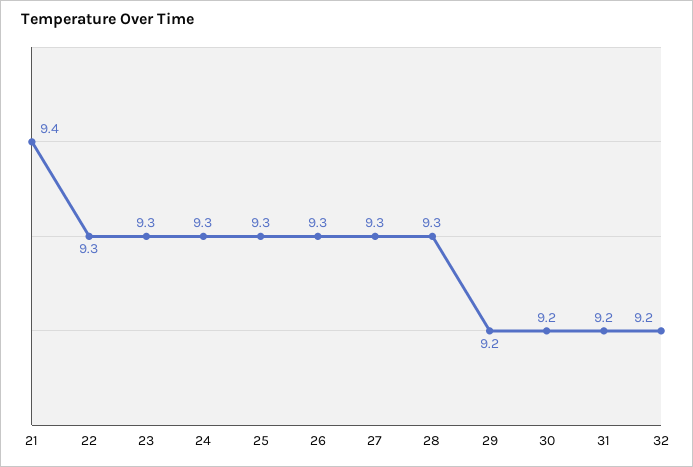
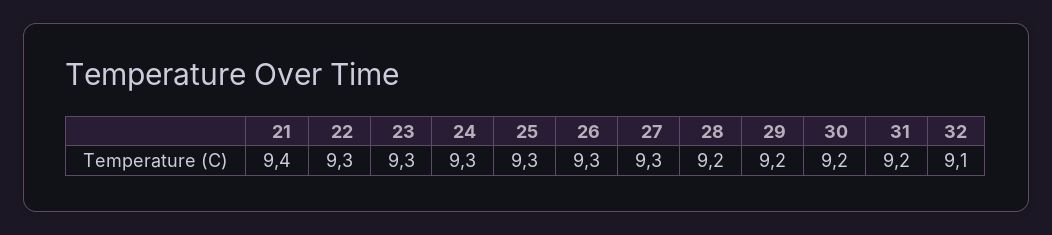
28: 9.3 -> 9.2
32: 9.2 -> 9.1

